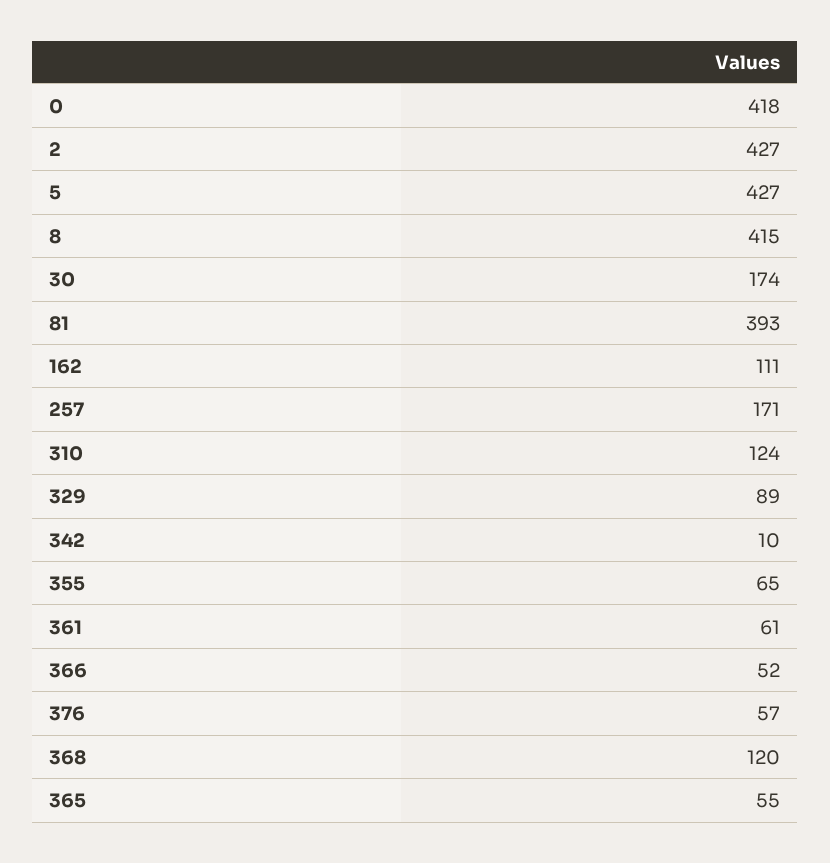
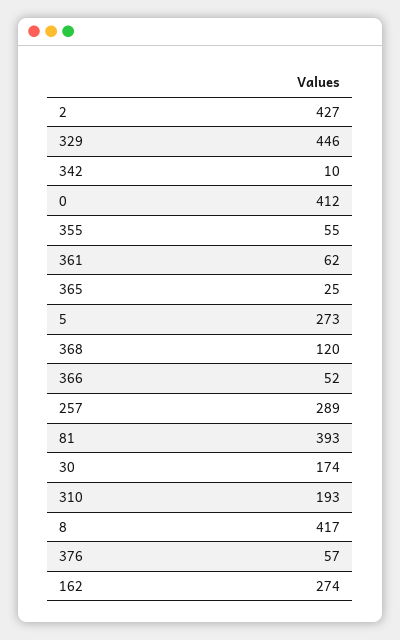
0: 418 -> 412
5: 427 -> 273
8: 415 -> 417
162: 111 -> 274
257: 171 -> 289
310: 124 -> 193
329: 89 -> 446
355: 65 -> 55
361: 61 -> 62
365: 55 -> 25

